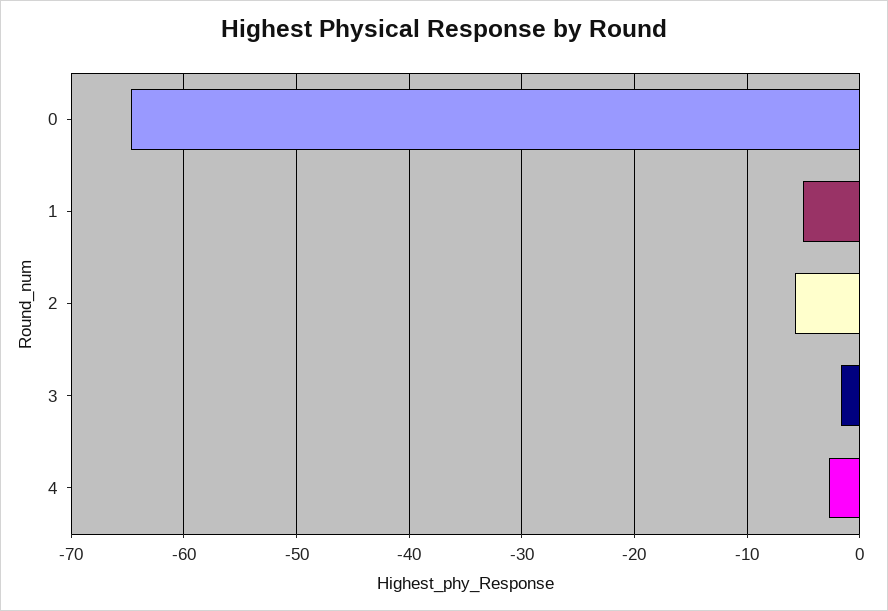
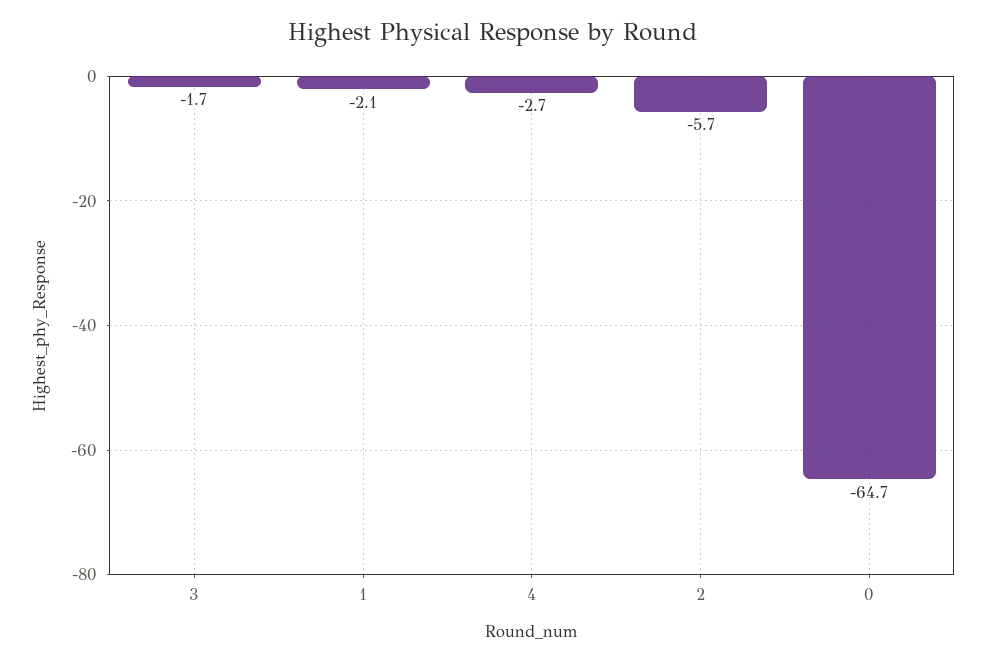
1: -5 -> -2.1

